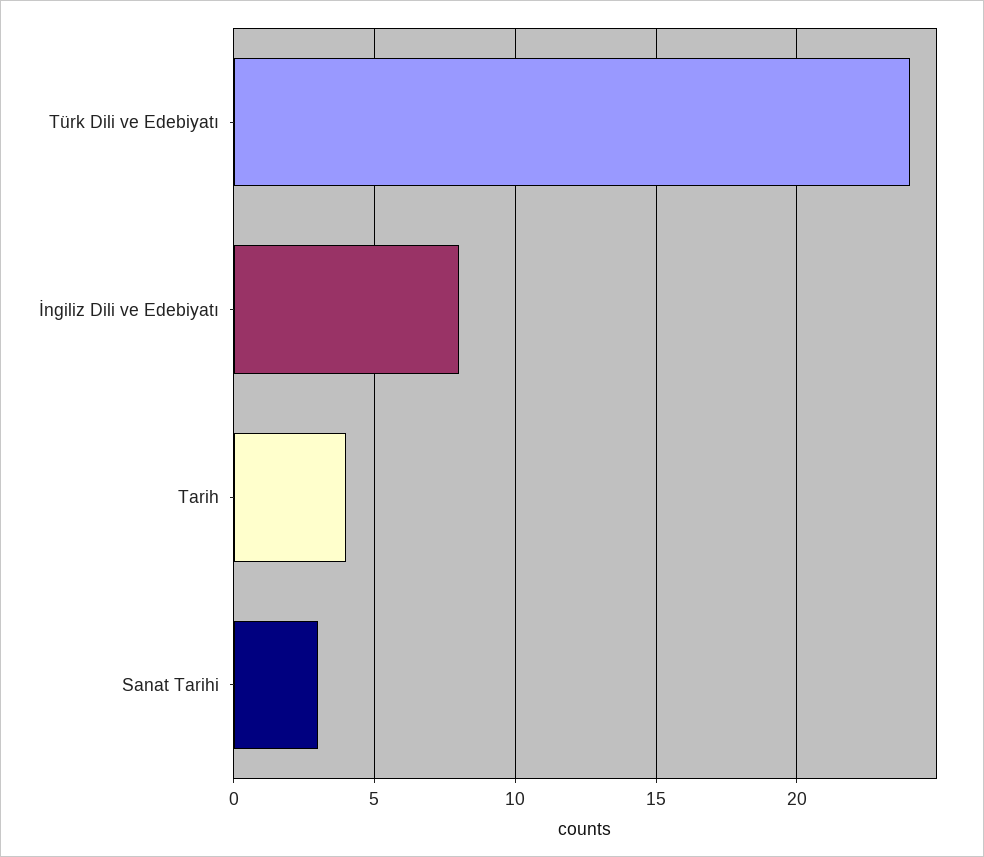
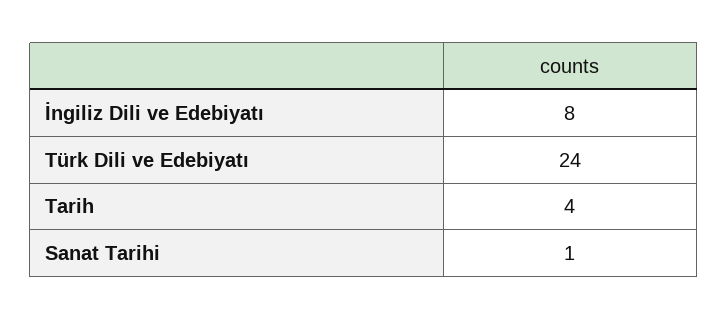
Sanat Tarihi: 3 -> 1

